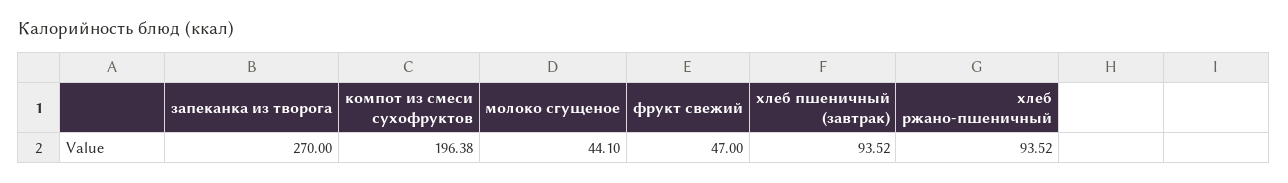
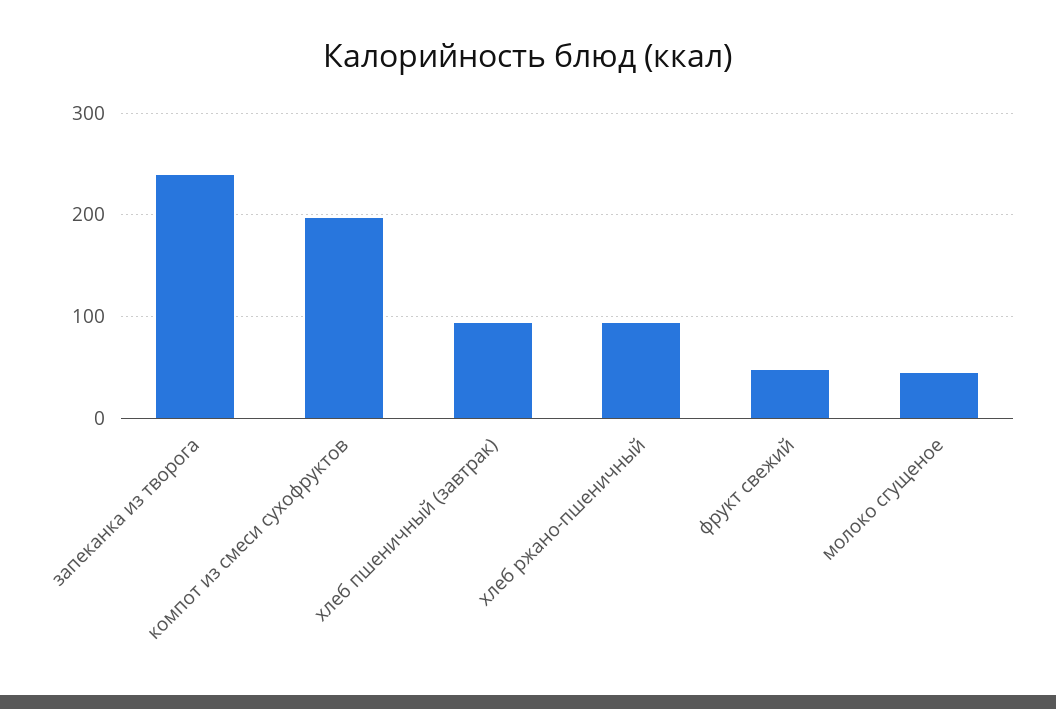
запеканка из творога: 270 -> 240

